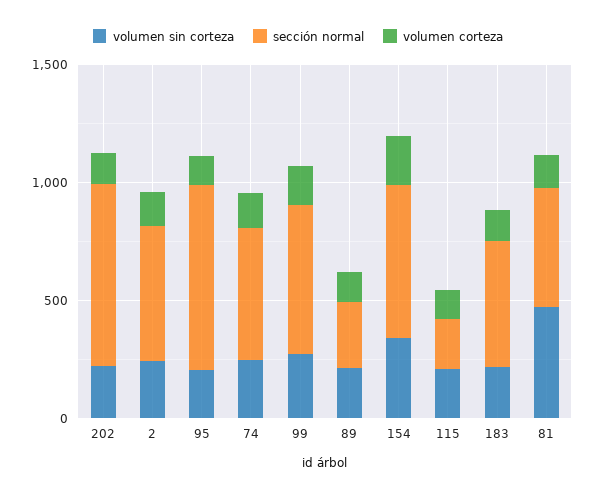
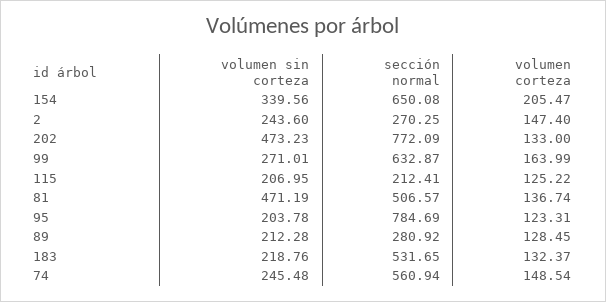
volumen sin corteza, 202: 200 -> 473.23
sección normal, 2: 600 -> 270.25

